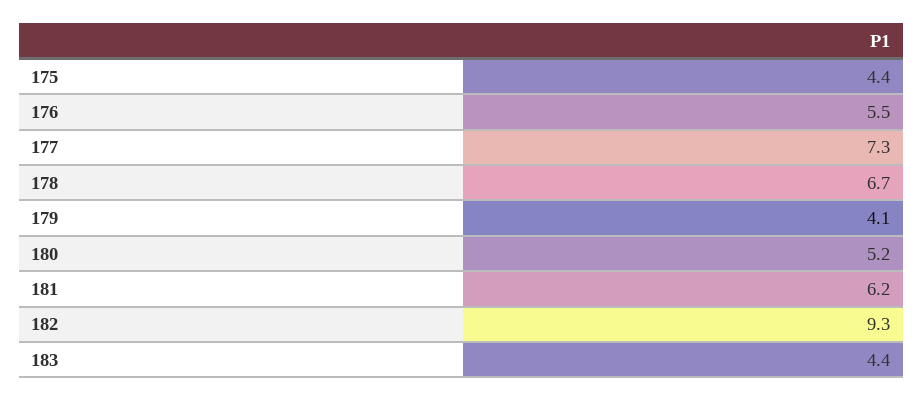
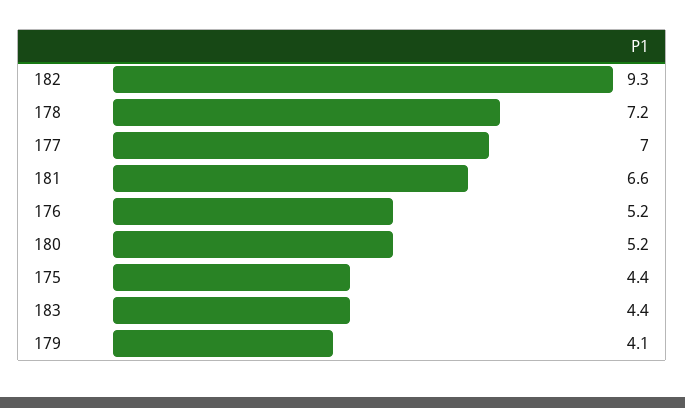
176: 5.5 -> 5.2
177: 7.3 -> 7
178: 6.7 -> 7.2
181: 6.2 -> 6.6

